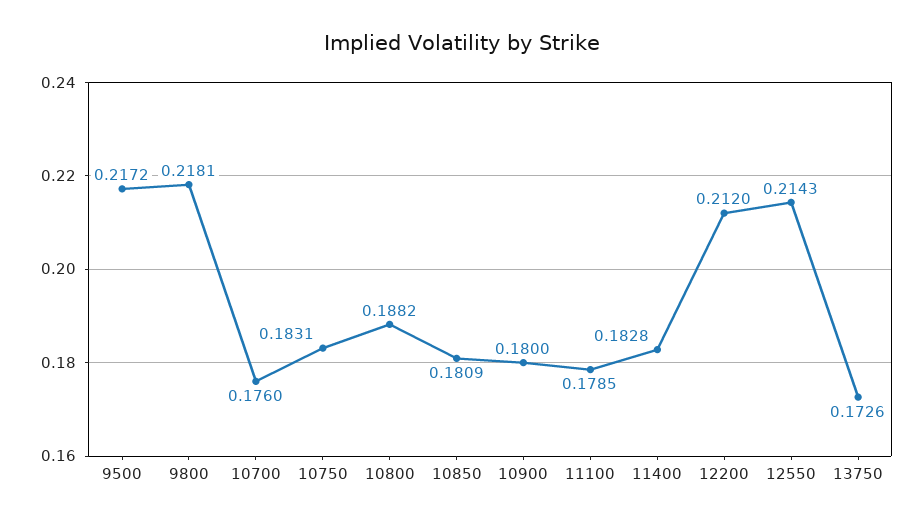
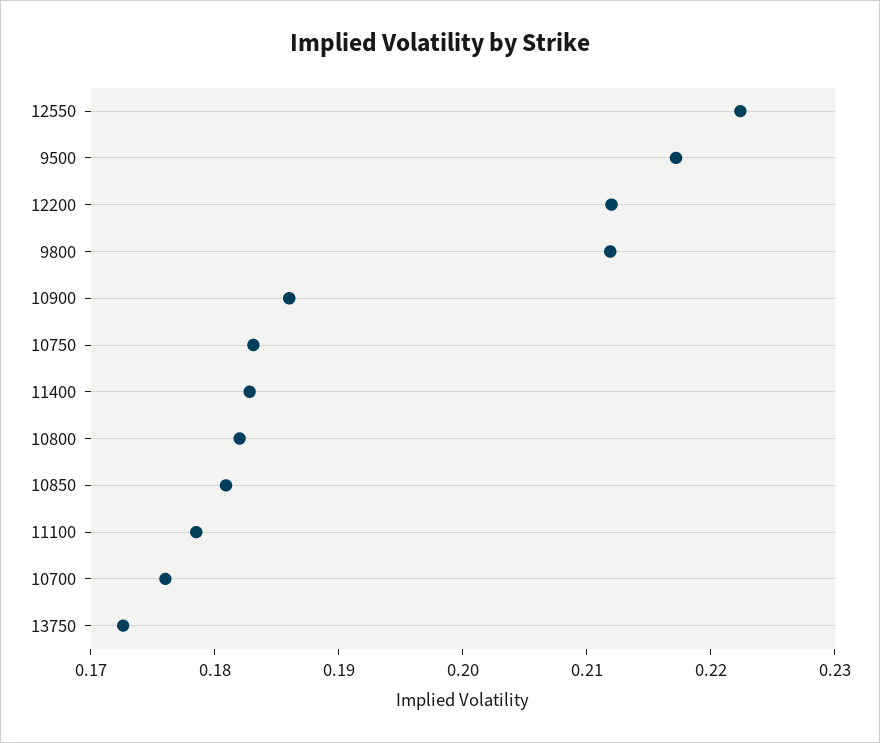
9800: 0.2181 -> 0.212
10800: 0.1882 -> 0.182
10900: 0.18 -> 0.186
12550: 0.2143 -> 0.222

